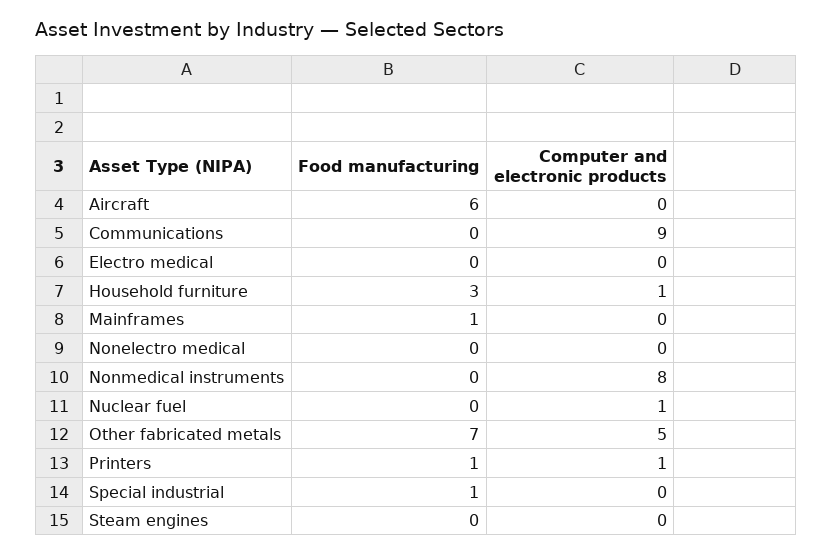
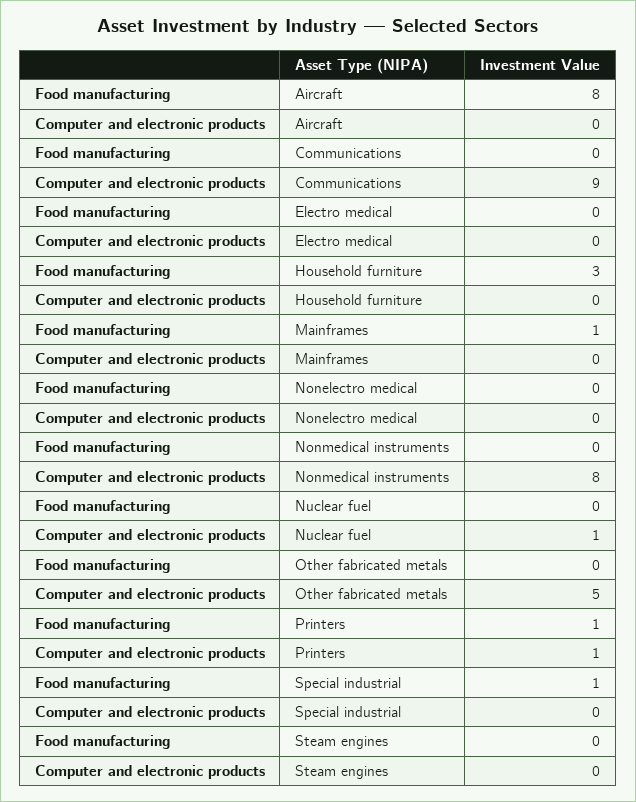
Food manufacturing, Aircraft: 6 -> 8
Computer and electronic products, Household furniture: 1 -> 0
Food manufacturing, Other fabricated metals: 7 -> 0

